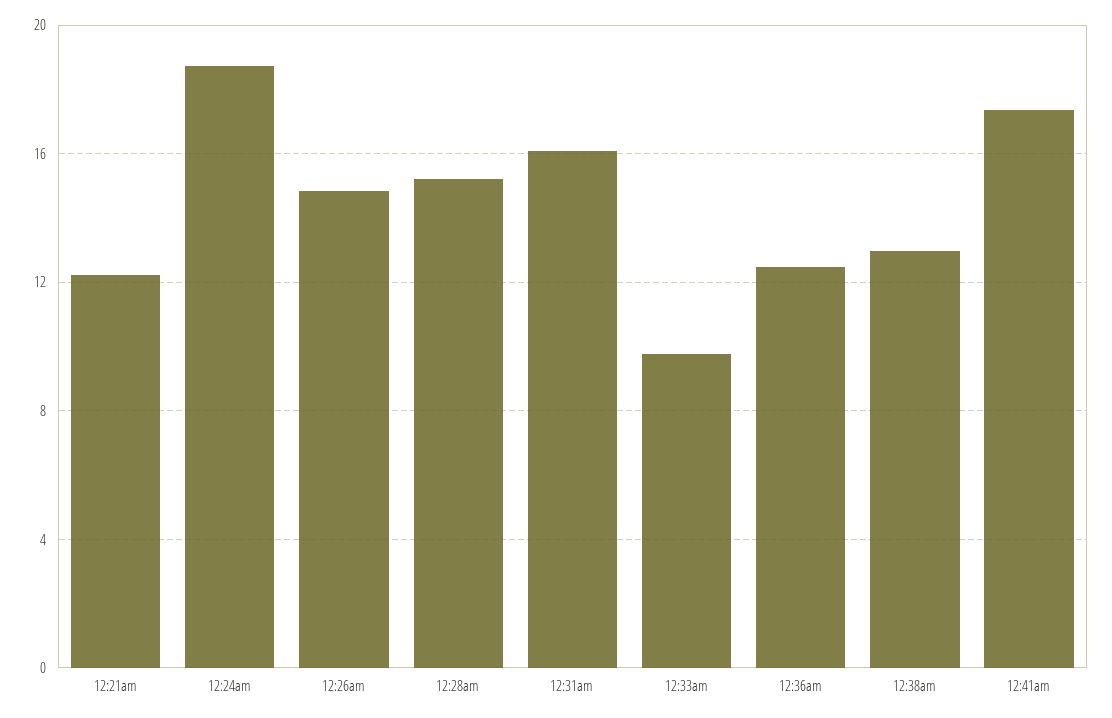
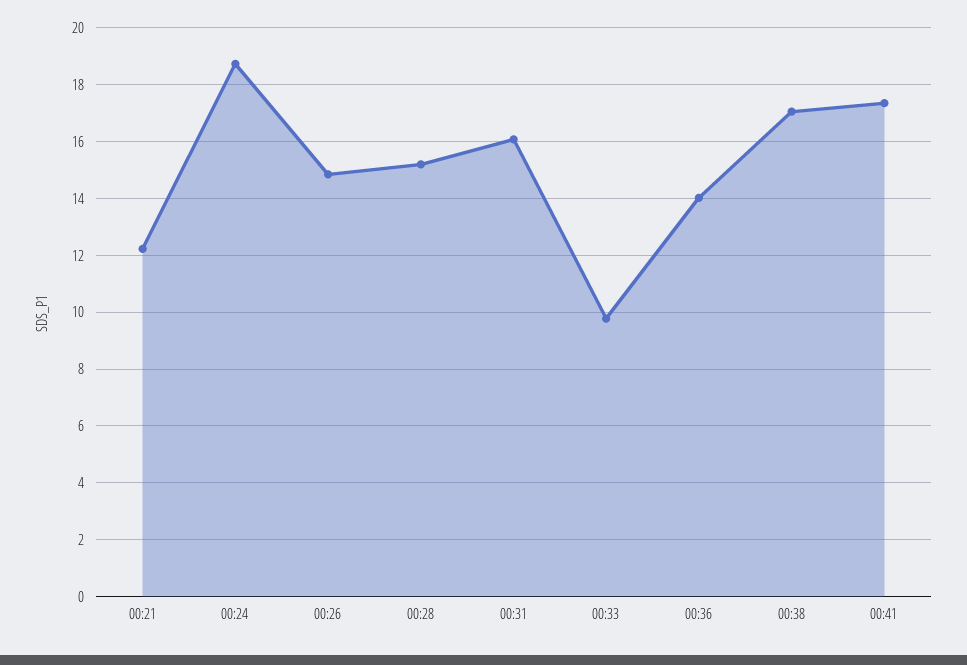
12:36am: 12.5 -> 14
12:38am: 13 -> 17

